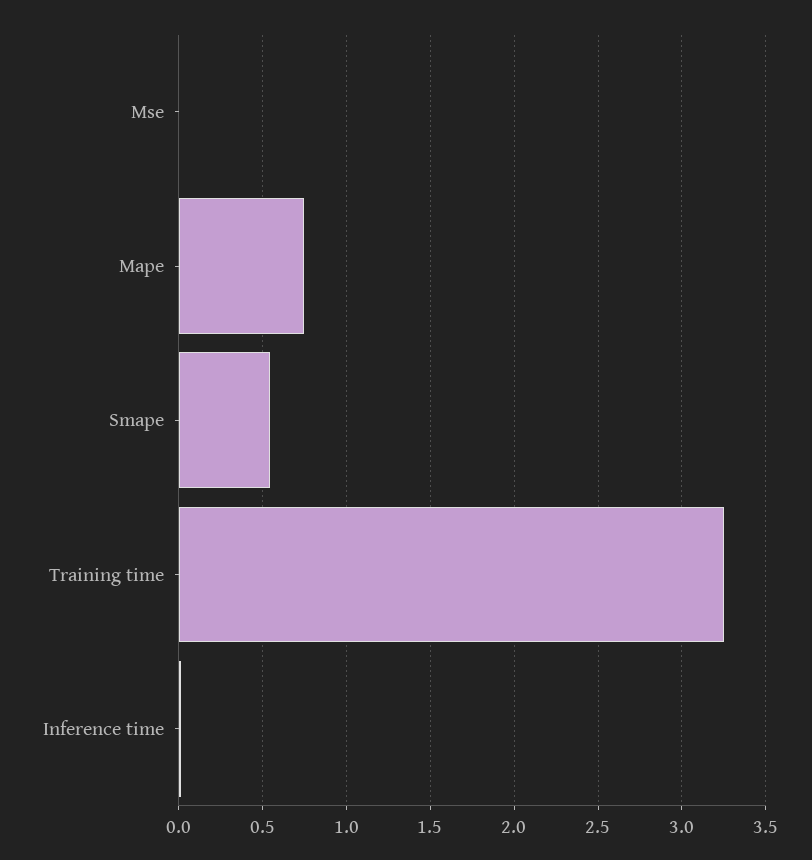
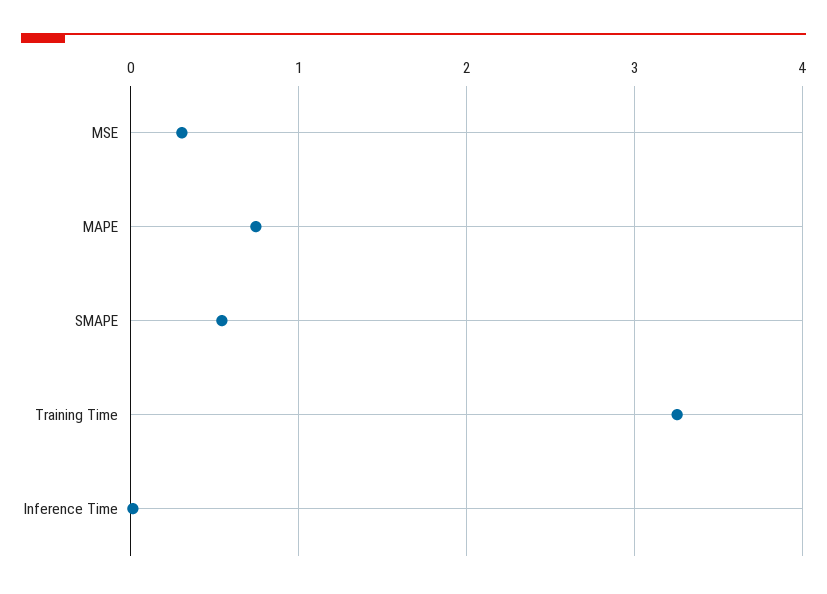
Mse: 0 -> 0.3

